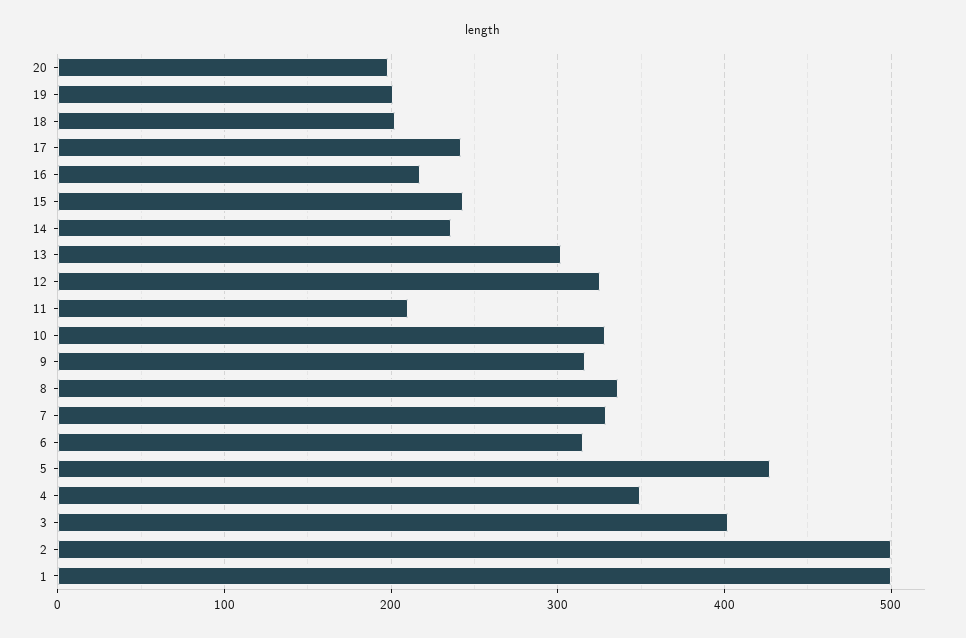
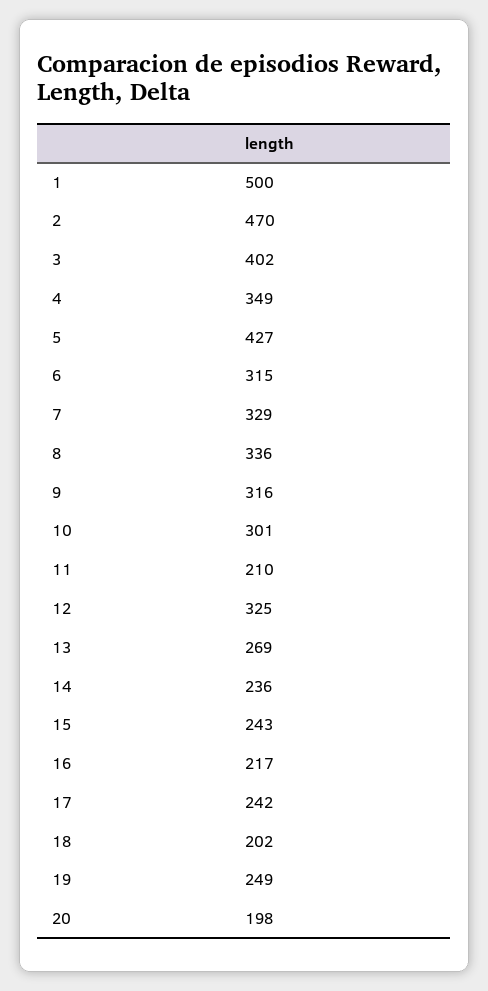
19: 200 -> 249
13: 300 -> 269
10: 330 -> 301
2: 500 -> 470

